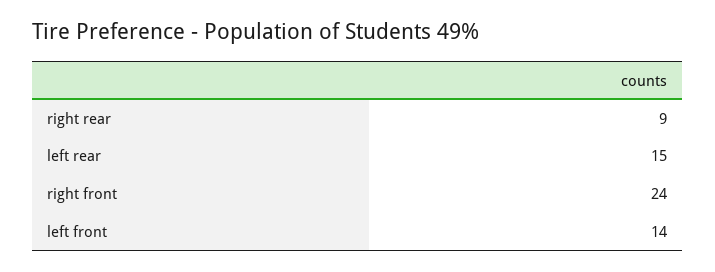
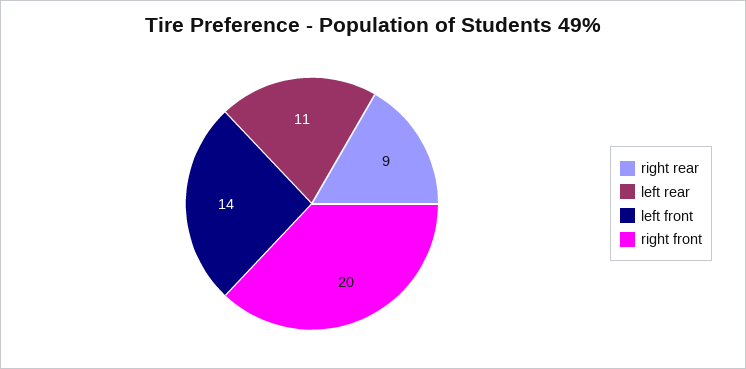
left rear: 15 -> 11
right front: 24 -> 20

